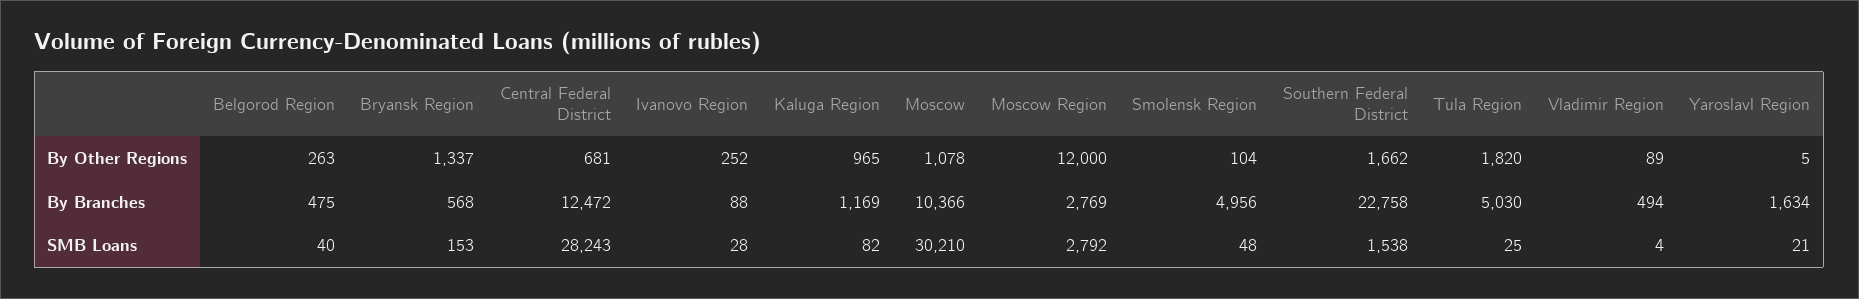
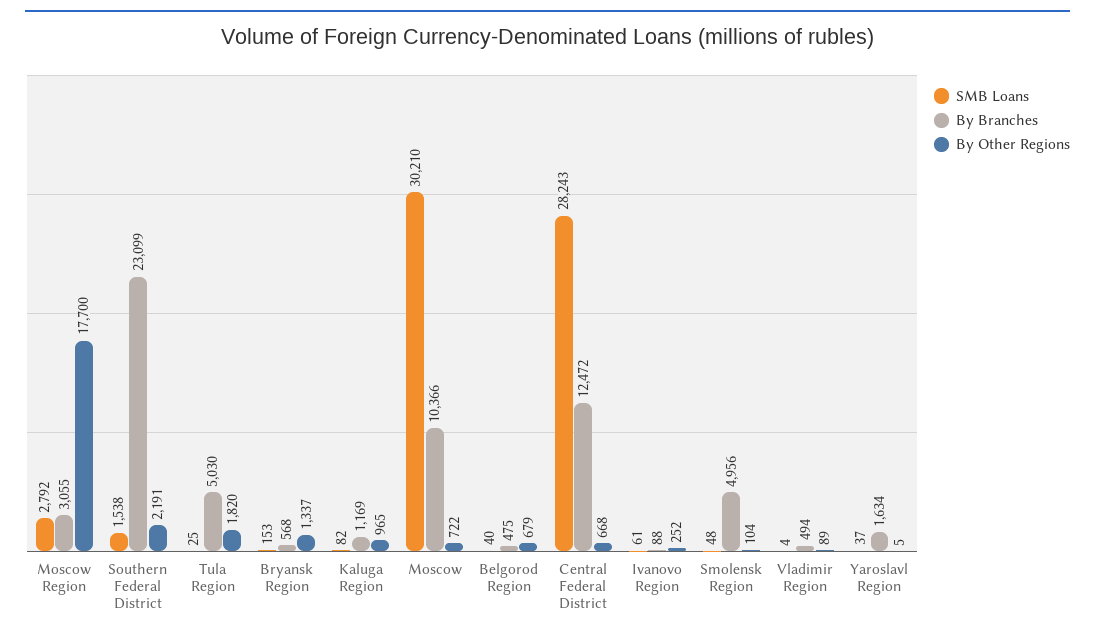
By Other Regions, Belgorod Region: 263 -> 679
By Other Regions, Central Federal District: 681 -> 668
By Other Regions, Moscow: 1078 -> 722
By Other Regions, Moscow Region: 12000 -> 17700
By Other Regions, Southern Federal District: 1662 -> 2191
By Branches, Moscow Region: 2769 -> 3055
By Branches, Southern Federal District: 22758 -> 23099
SMB Loans, Ivanovo Region: 28 -> 61
SMB Loans, Yaroslavl Region: 21 -> 37

